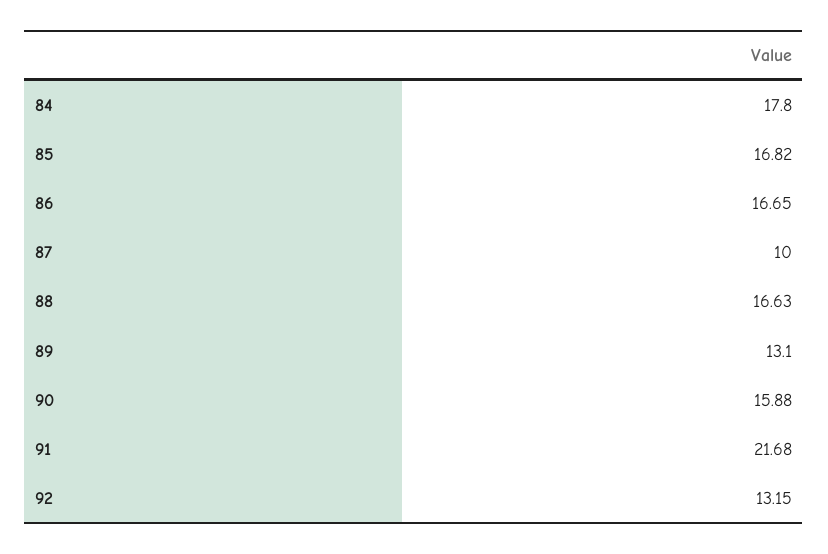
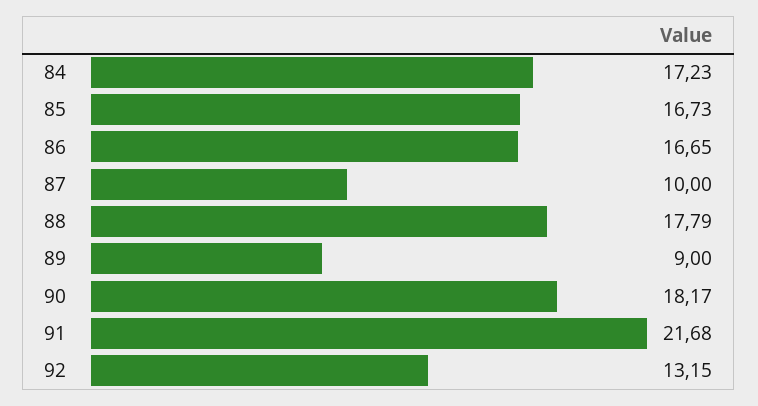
84: 17.8 -> 17.23
85: 16.82 -> 16.73
88: 16.63 -> 17.79
89: 13.1 -> 9
90: 15.88 -> 18.17

